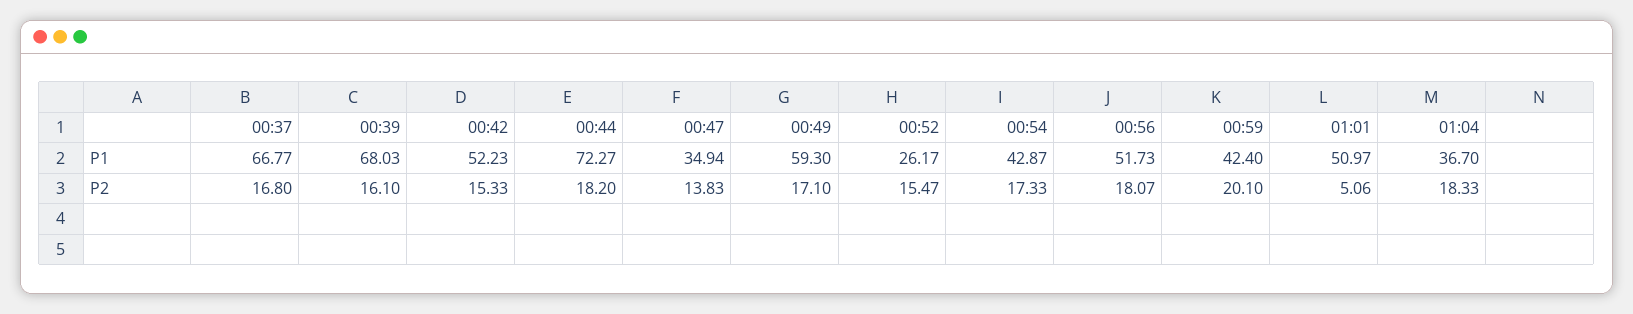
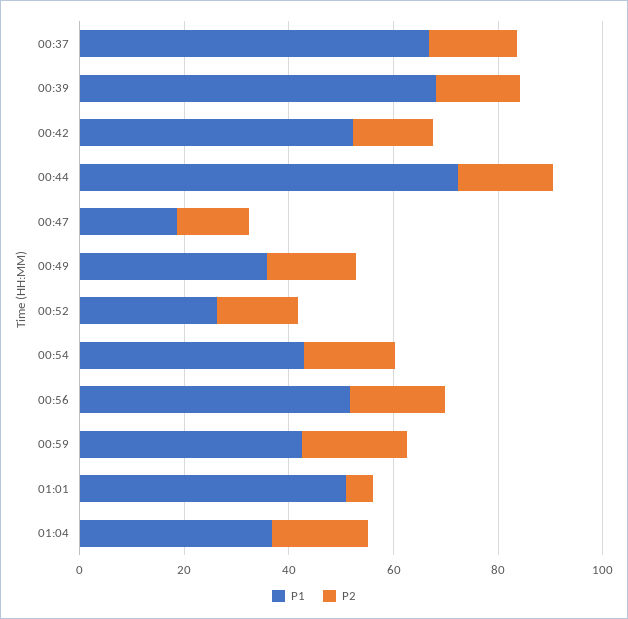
P1, 00:47: 34.94 -> 20
P1, 00:49: 59.3 -> 35

